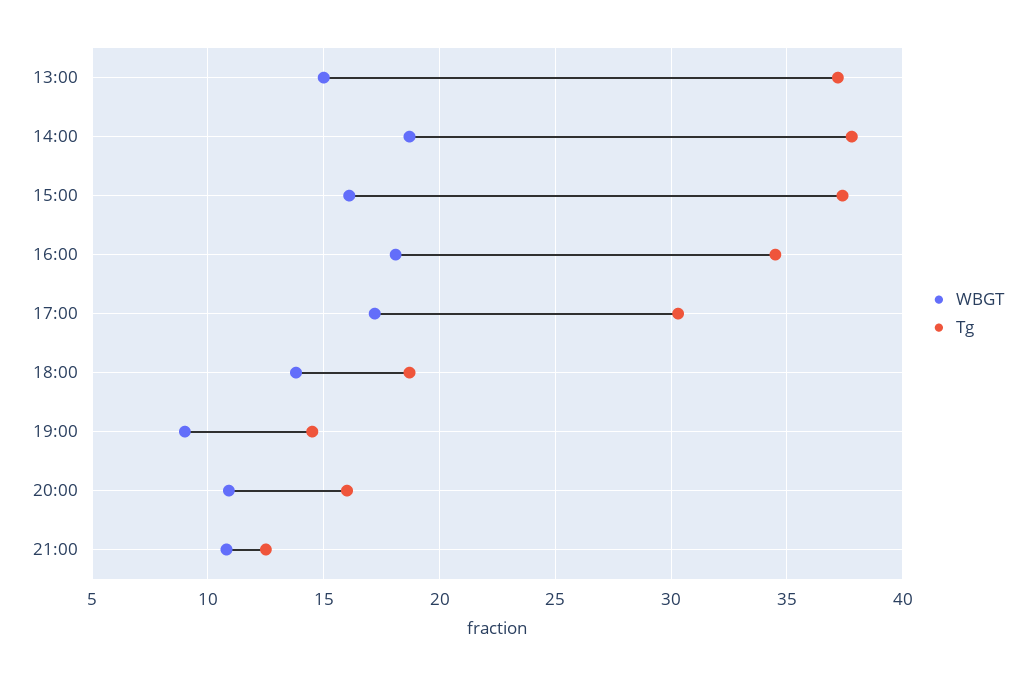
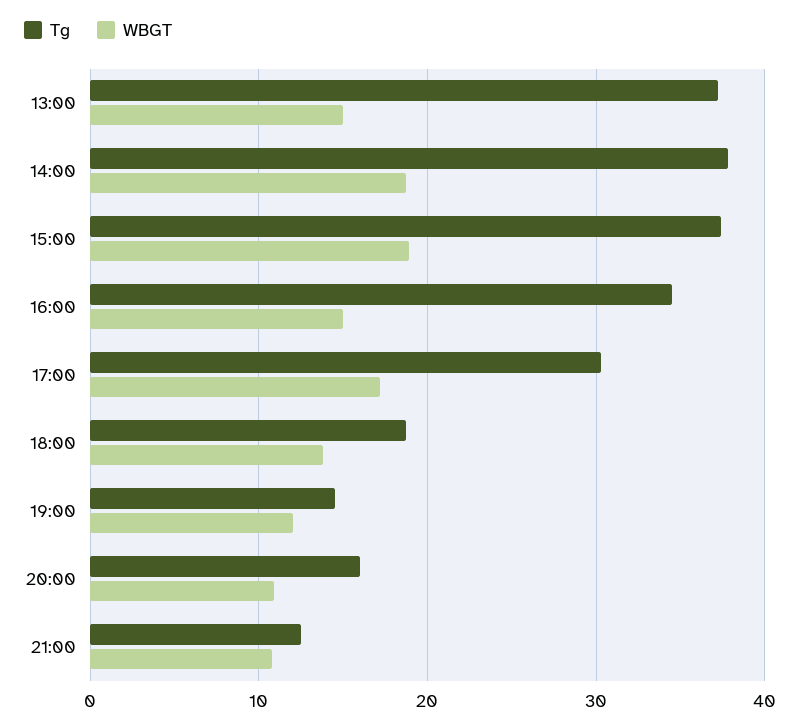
WBGT, 15:00: 16 -> 19
WBGT, 16:00: 18 -> 15
WBGT, 19:00: 9 -> 12

